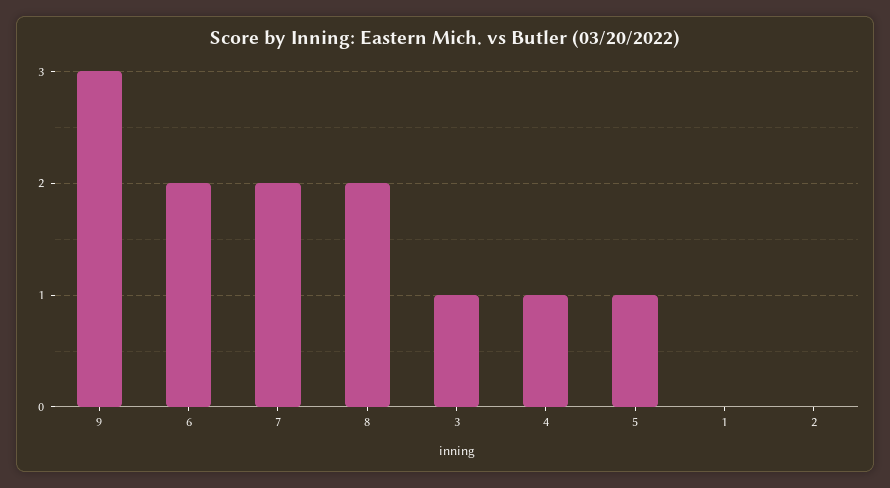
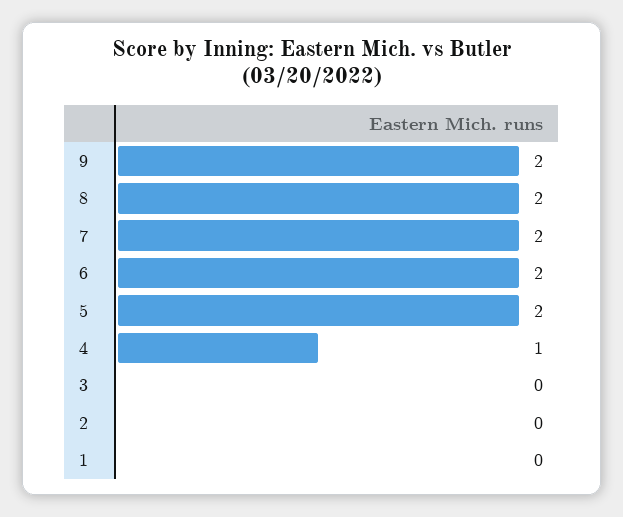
9: 3 -> 2
3: 1 -> 0
5: 1 -> 2

